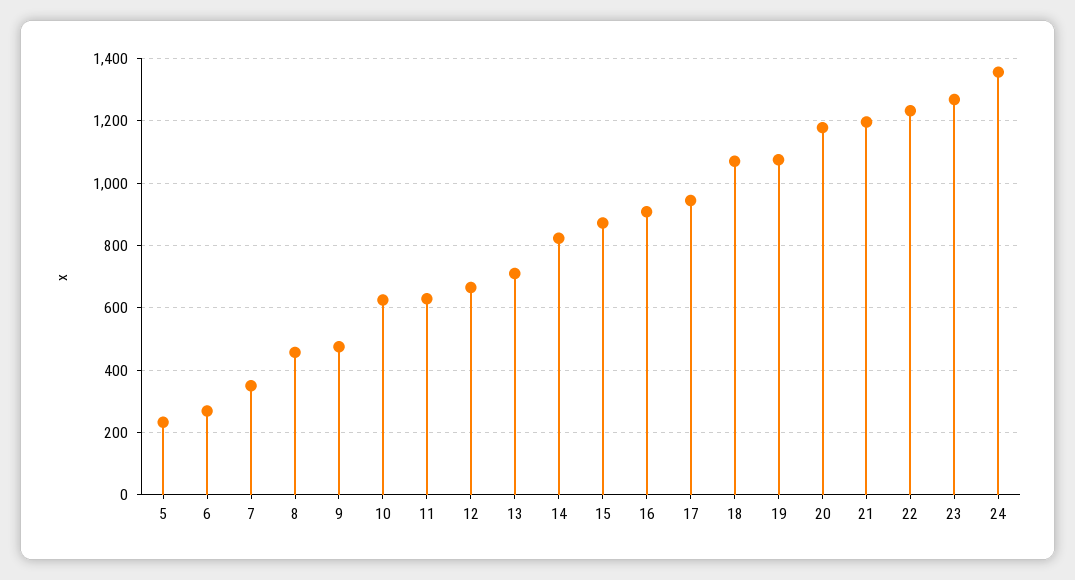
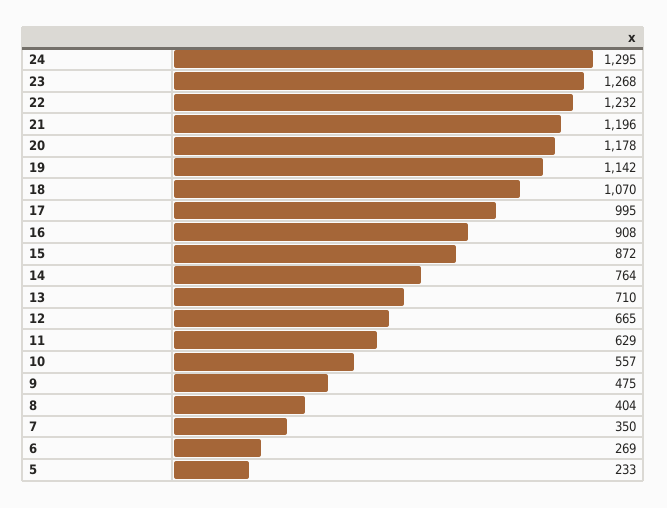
8: 460 -> 404
10: 620 -> 557
14: 820 -> 764
17: 940 -> 995
19: 1080 -> 1142
24: 1360 -> 1295

